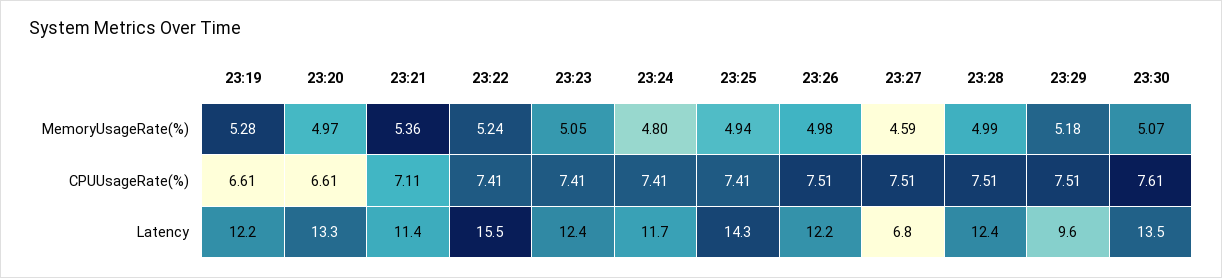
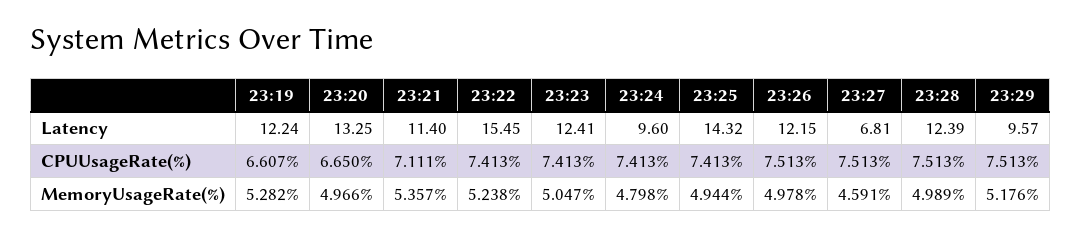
23:30, MemoryUsageRate(%): 5.07 -> none
23:20, CPUUsageRate(%): 6.61 -> 6.65
23:30, CPUUsageRate(%): 7.61 -> none
23:24, Latency: 11.7 -> 9.6
23:30, Latency: 13.5 -> none

